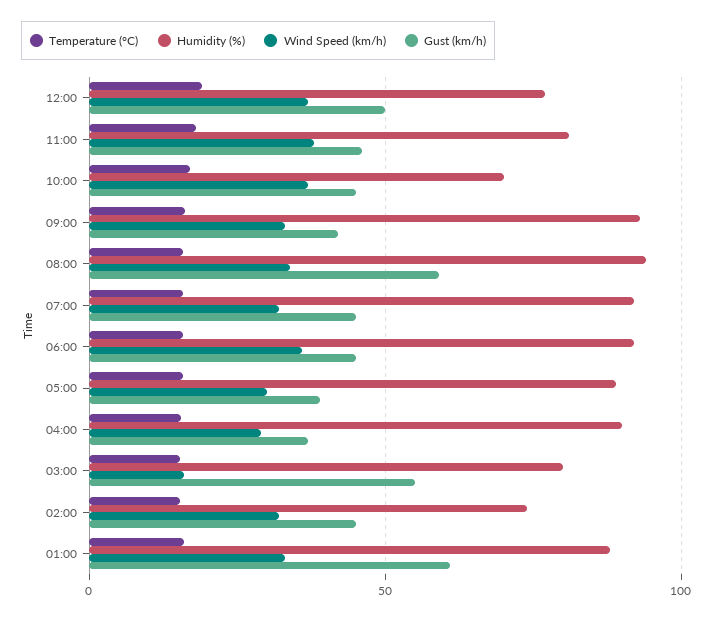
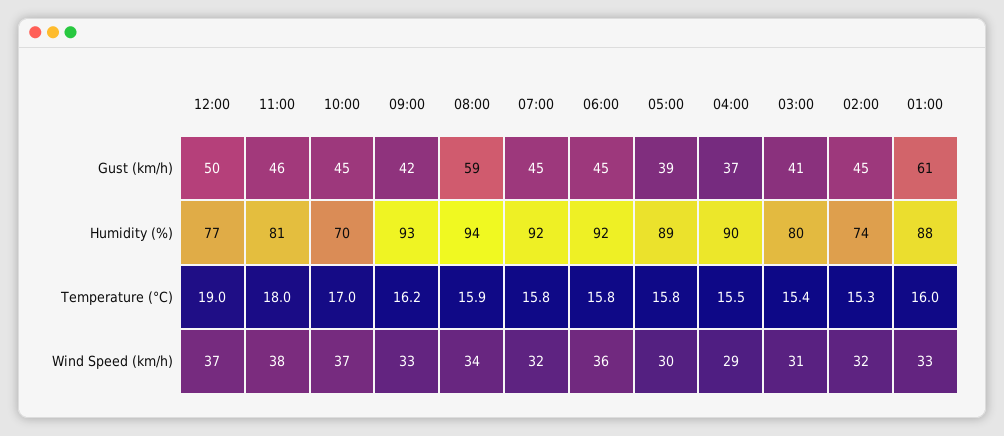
Wind Speed (km/h), 03:00: 15 -> 31
Gust (km/h), 03:00: 55 -> 41

